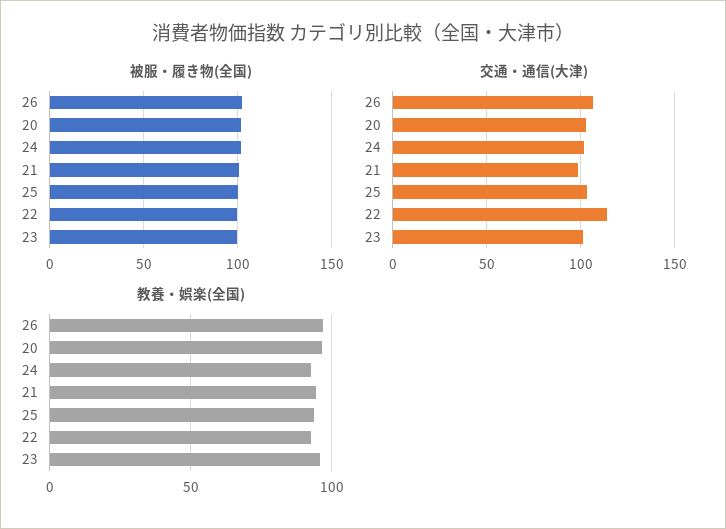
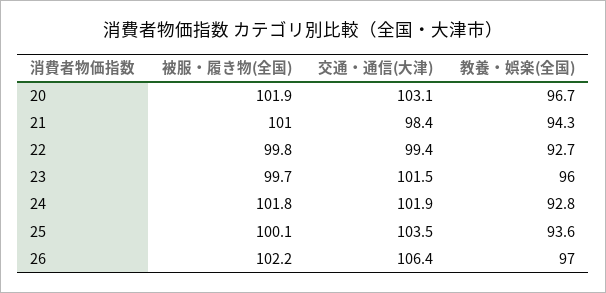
交通・通信(大津), 22: 115 -> 99.4

